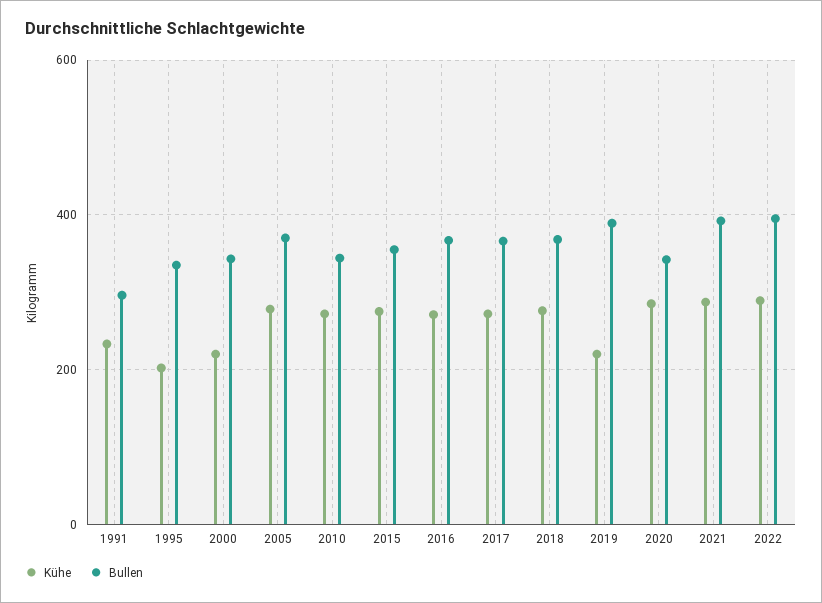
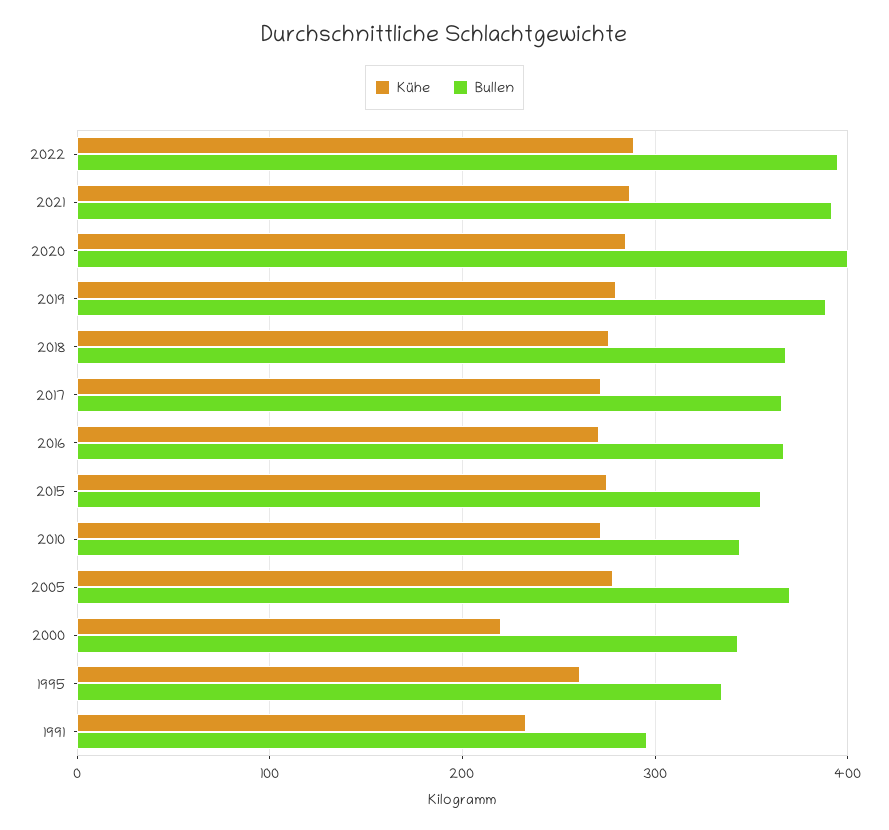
Kühe, 1995: 200 -> 260
Kühe, 2019: 220 -> 280
Bullen, 2020: 340 -> 400

